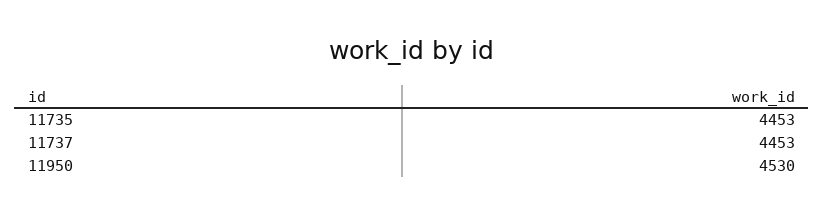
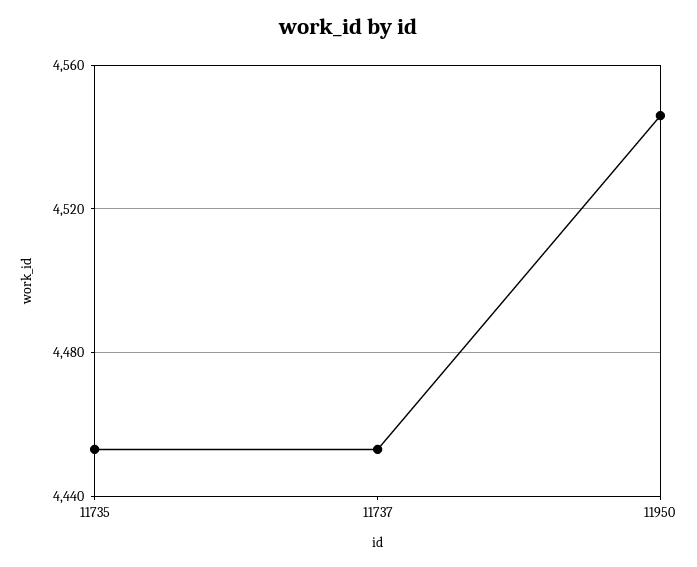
11950: 4530 -> 4545

